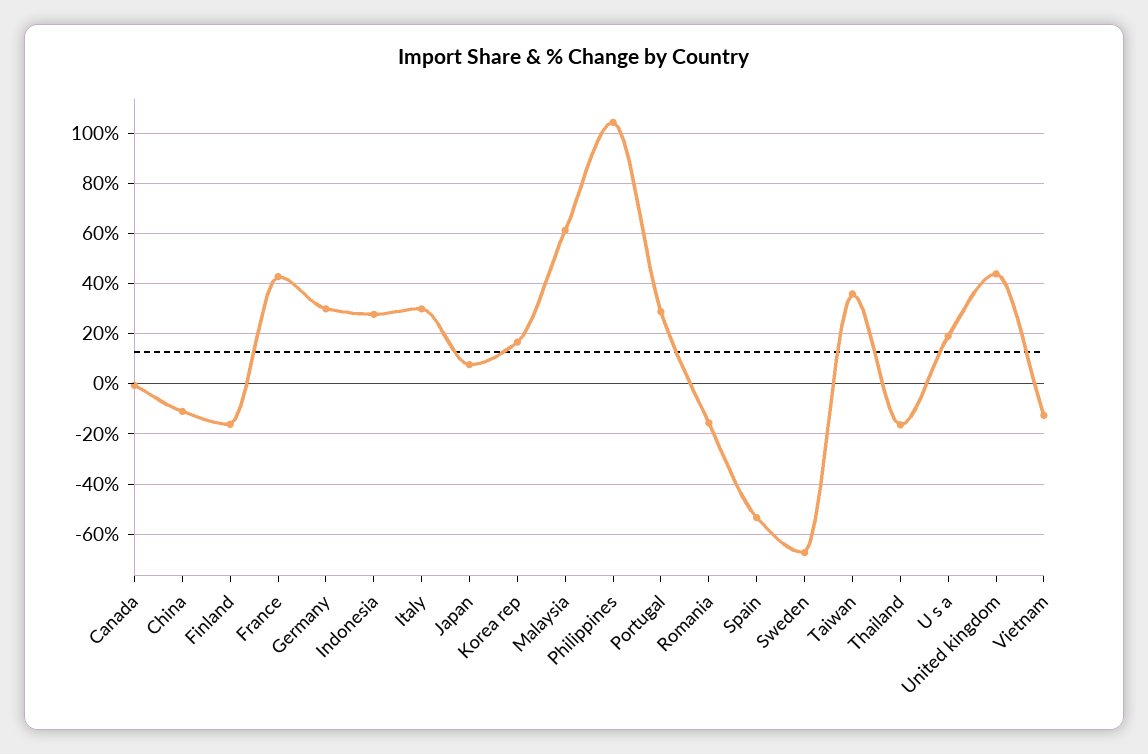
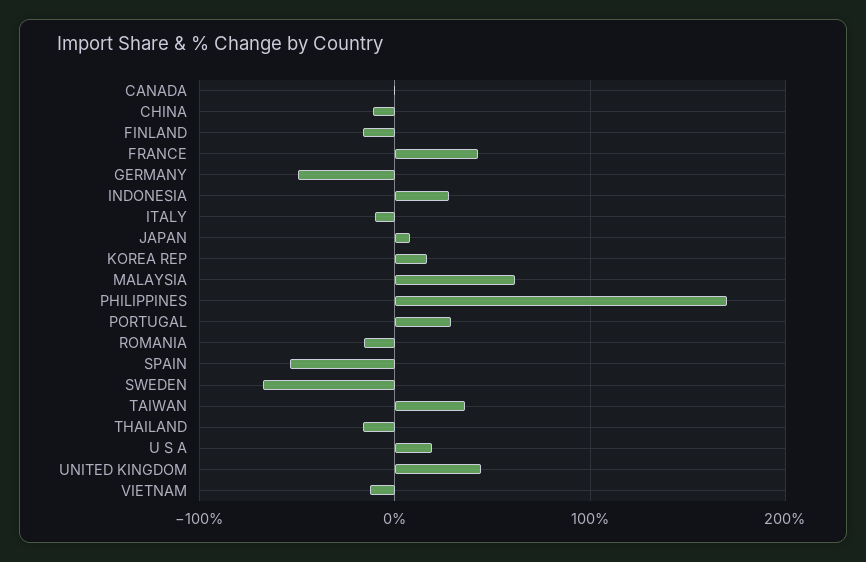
Germany: 30 -> -50
Italy: 30 -> -10
Philippines: 105 -> 170

